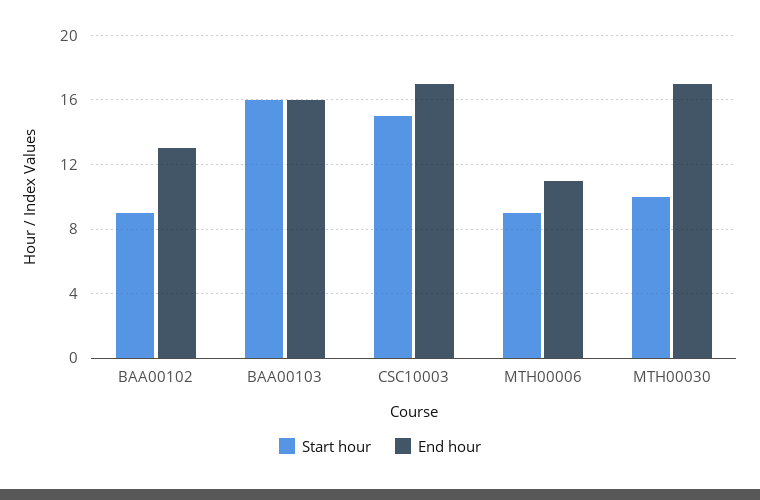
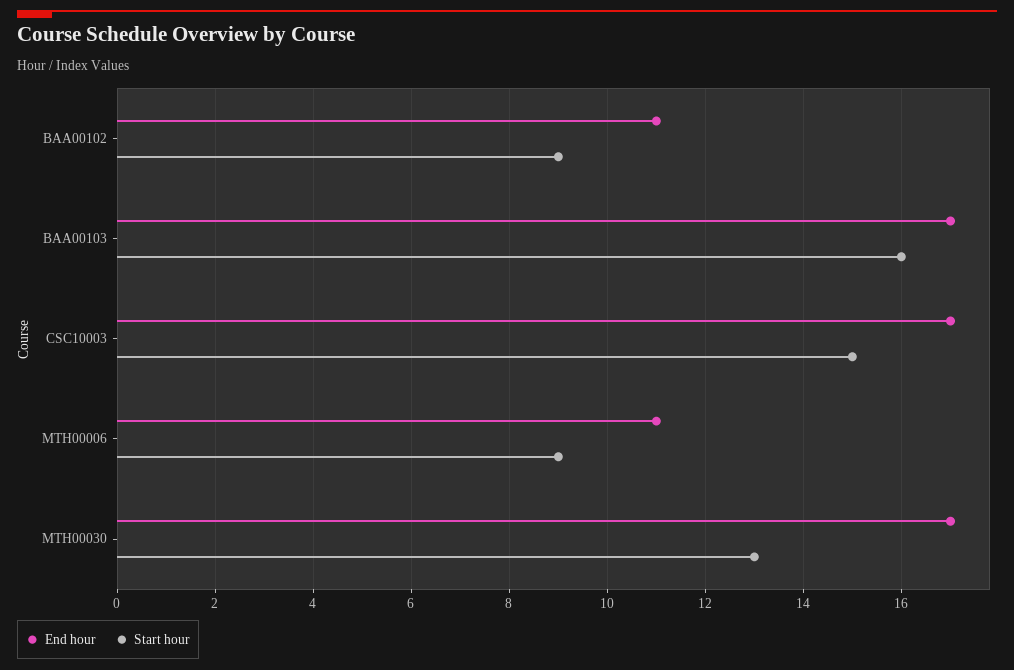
End hour, BAA00102: 13 -> 11
End hour, BAA00103: 16 -> 17
Start hour, MTH00030: 10 -> 13

